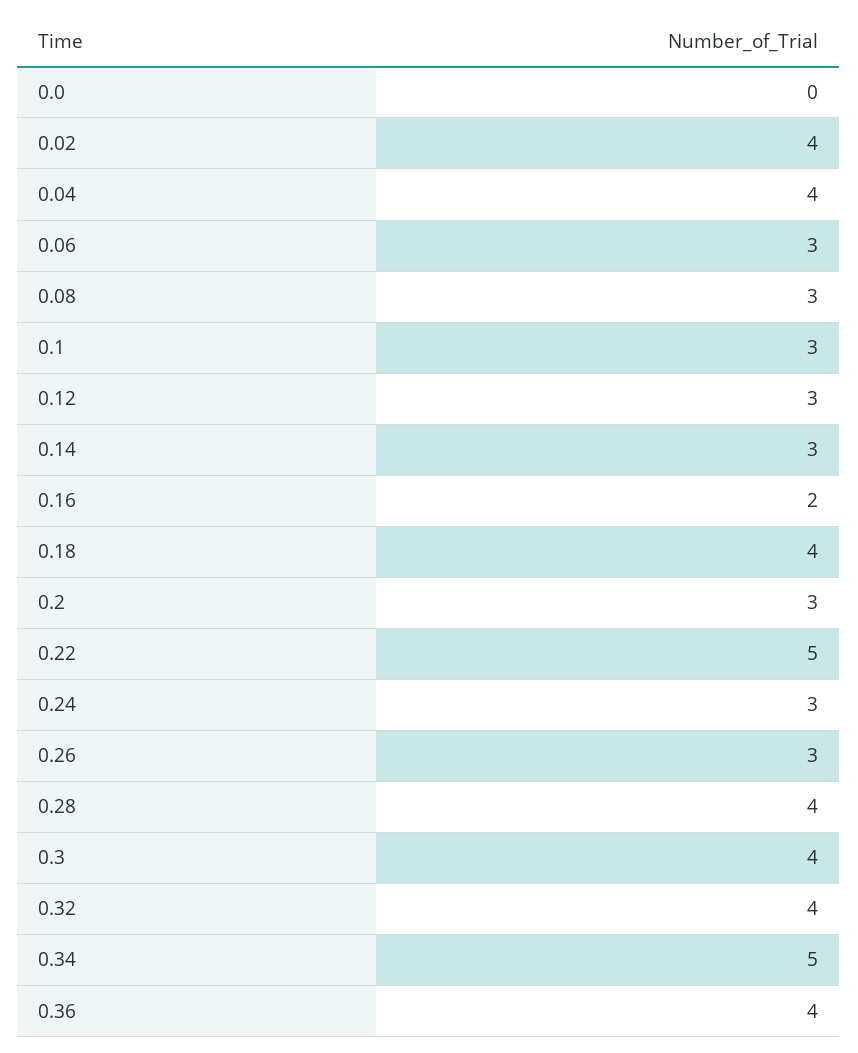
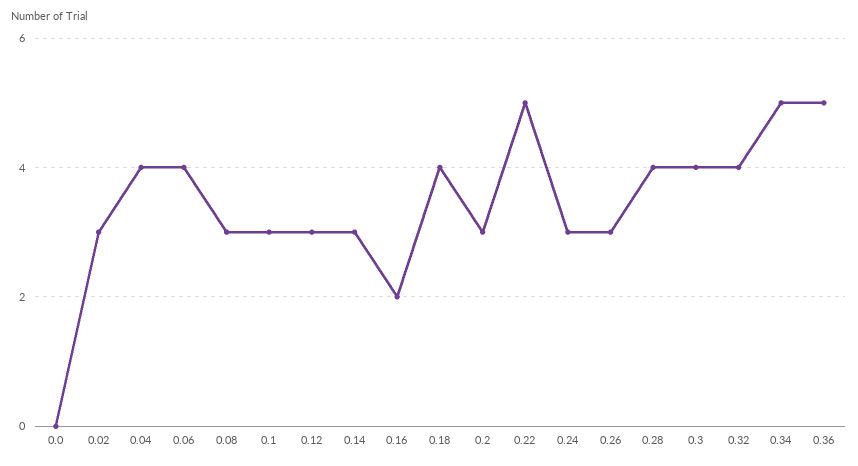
0.02: 4 -> 3
0.06: 3 -> 4
0.36: 4 -> 5

